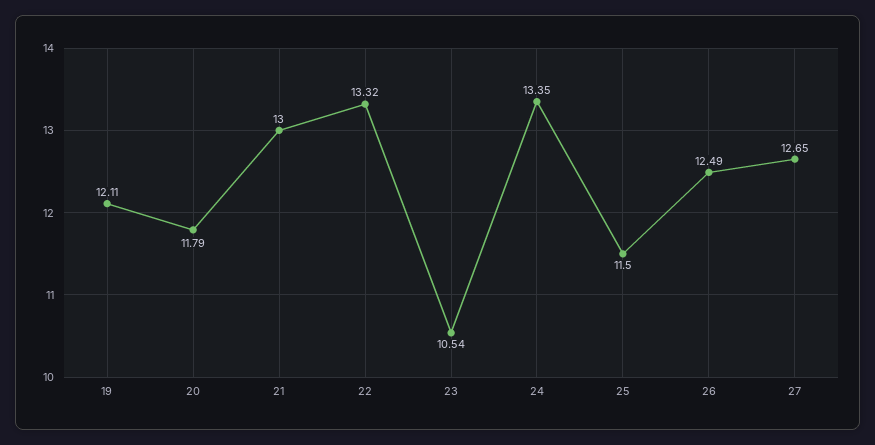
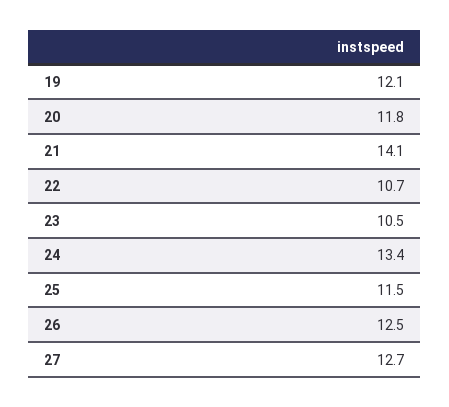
21: 13 -> 14.1
22: 13.32 -> 10.7

